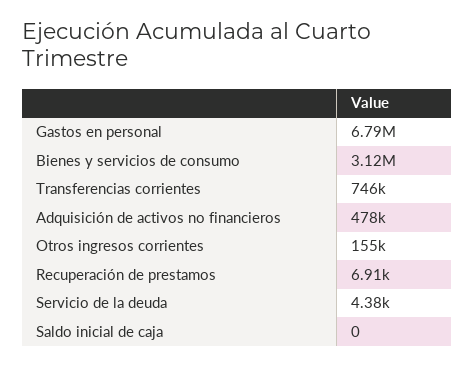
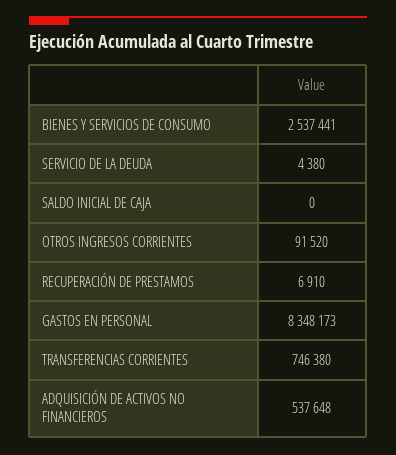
Gastos en personal: 6790000 -> 8348173
Bienes y servicios de consumo: 3120000 -> 2537441
Adquisición de activos no financieros: 478000 -> 537648
Otros ingresos corrientes: 155000 -> 91520

